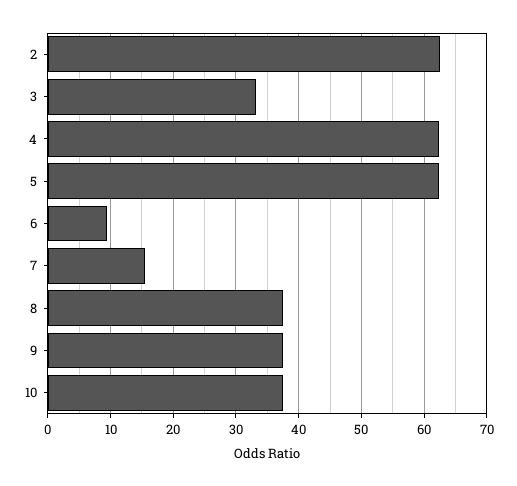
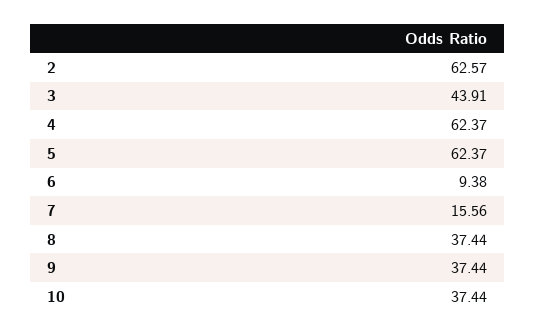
3: 33 -> 43.91

